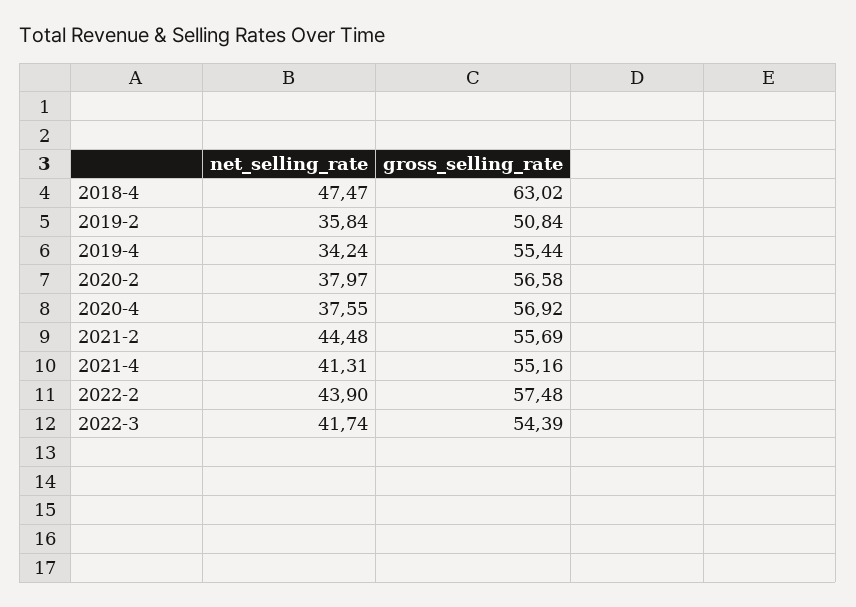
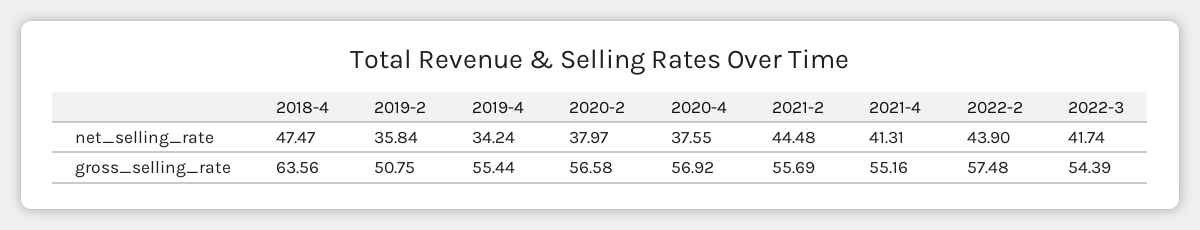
gross_selling_rate, 2018-4: 63.02 -> 63.56
gross_selling_rate, 2019-2: 50.84 -> 50.75

